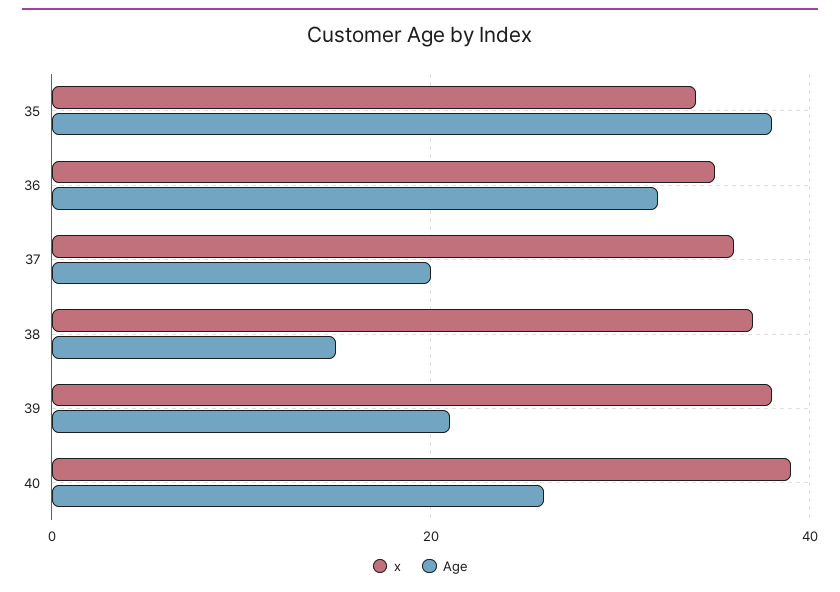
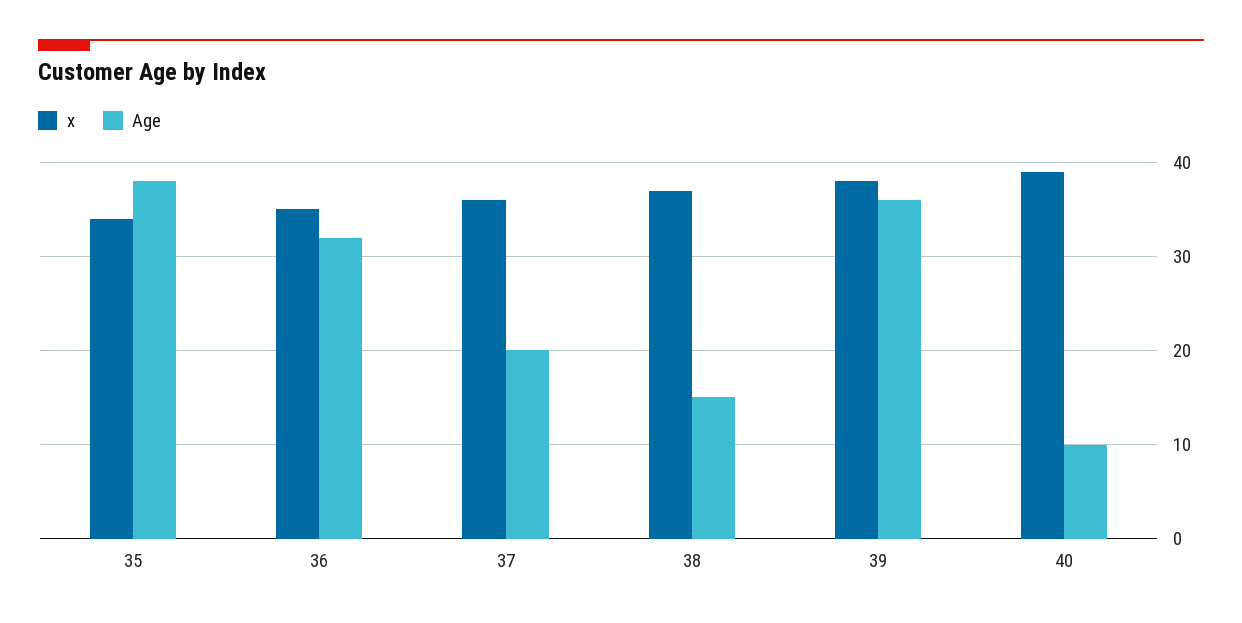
Age, 39: 20 -> 36
Age, 40: 25 -> 10

